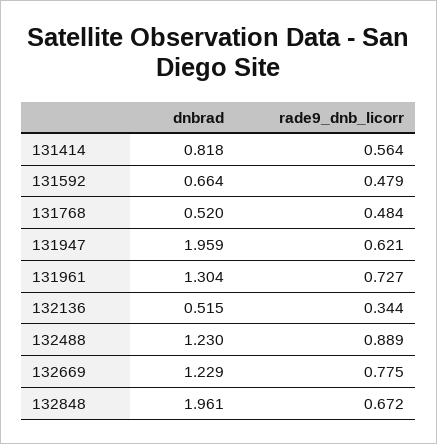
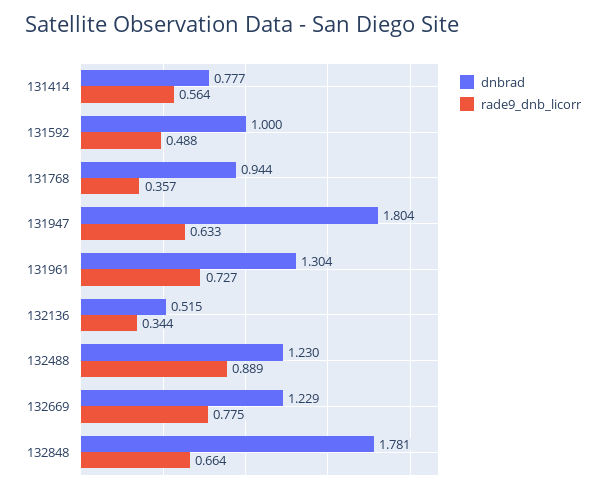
dnbrad, 131414: 0.818 -> 0.777
dnbrad, 131592: 0.664 -> 1
rade9_dnb_licorr, 131592: 0.479 -> 0.488
dnbrad, 131768: 0.52 -> 0.944
rade9_dnb_licorr, 131768: 0.484 -> 0.357
dnbrad, 131947: 1.959 -> 1.804
rade9_dnb_licorr, 131947: 0.621 -> 0.633
dnbrad, 132848: 1.961 -> 1.781
rade9_dnb_licorr, 132848: 0.672 -> 0.664

